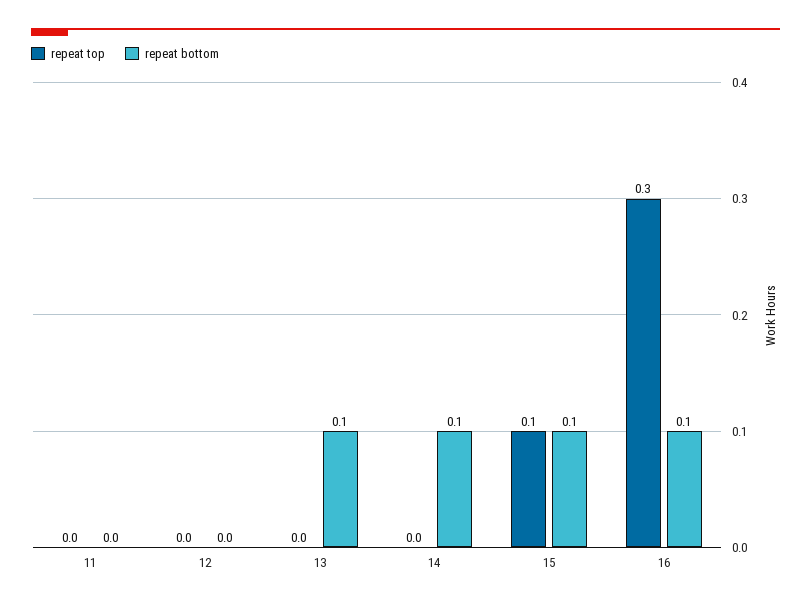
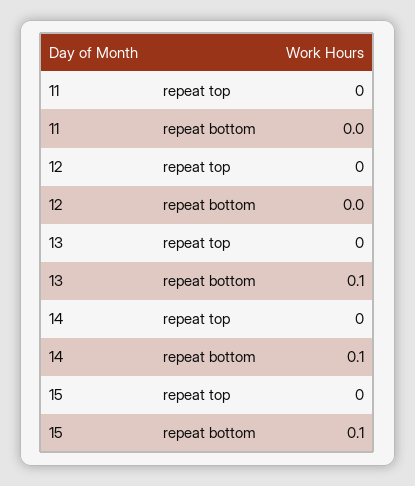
repeat top, 15: 0.1 -> 0
repeat top, 16: 0.3 -> none
repeat bottom, 16: 0.1 -> none

